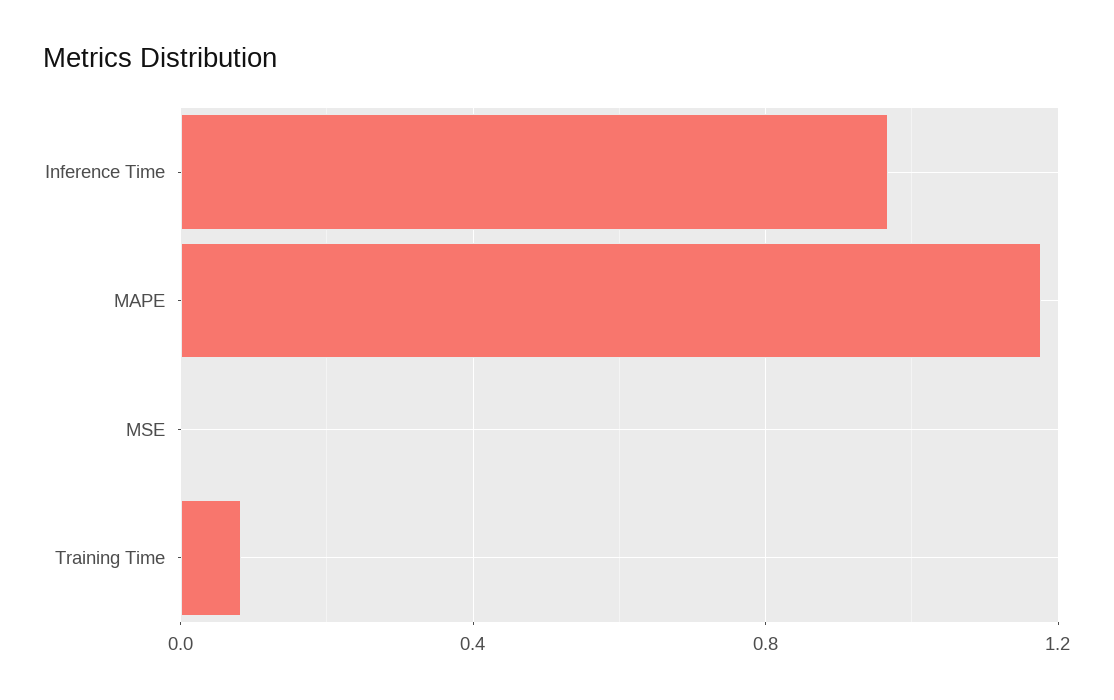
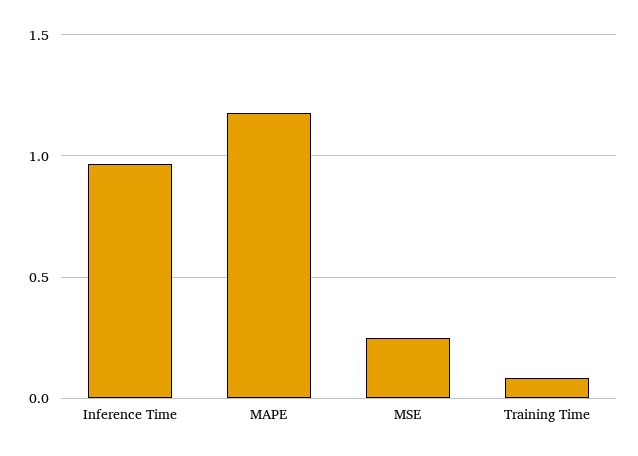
MSE: 0 -> 0.25

